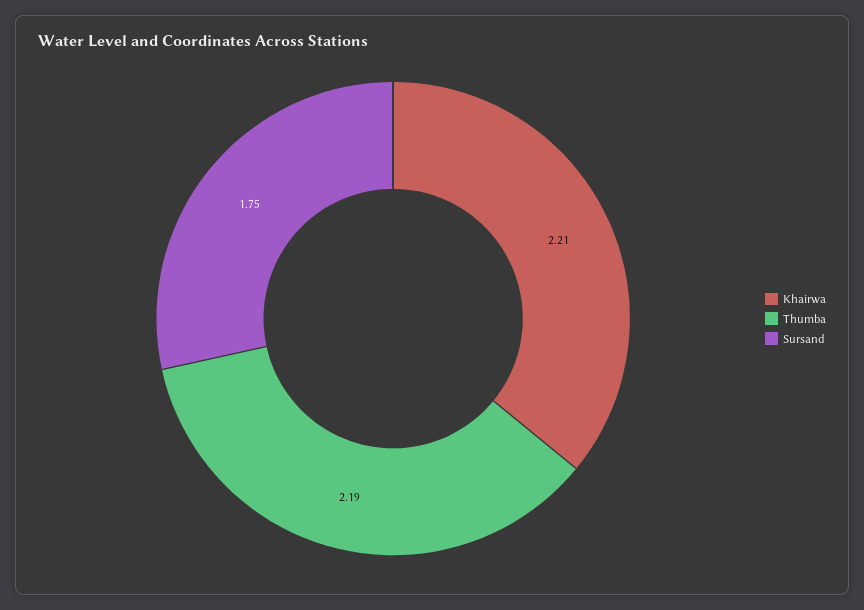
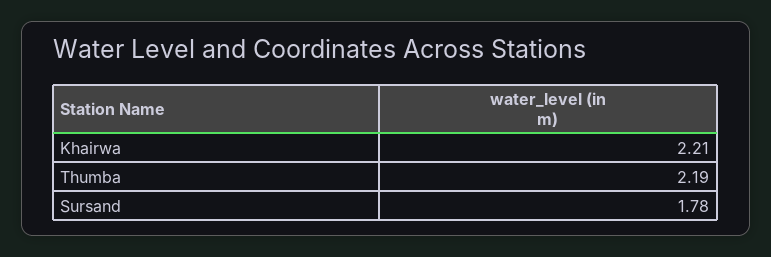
Sursand: 1.75 -> 1.78

